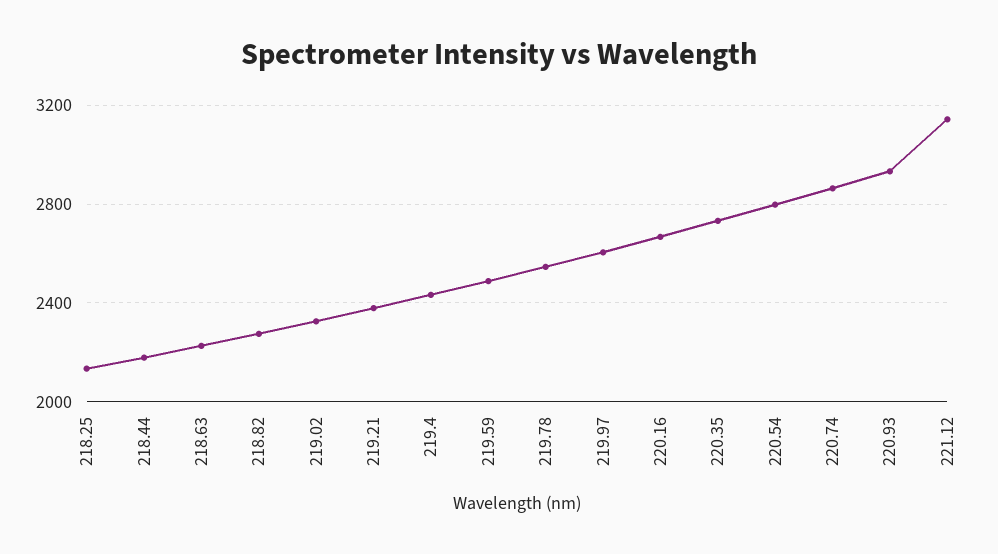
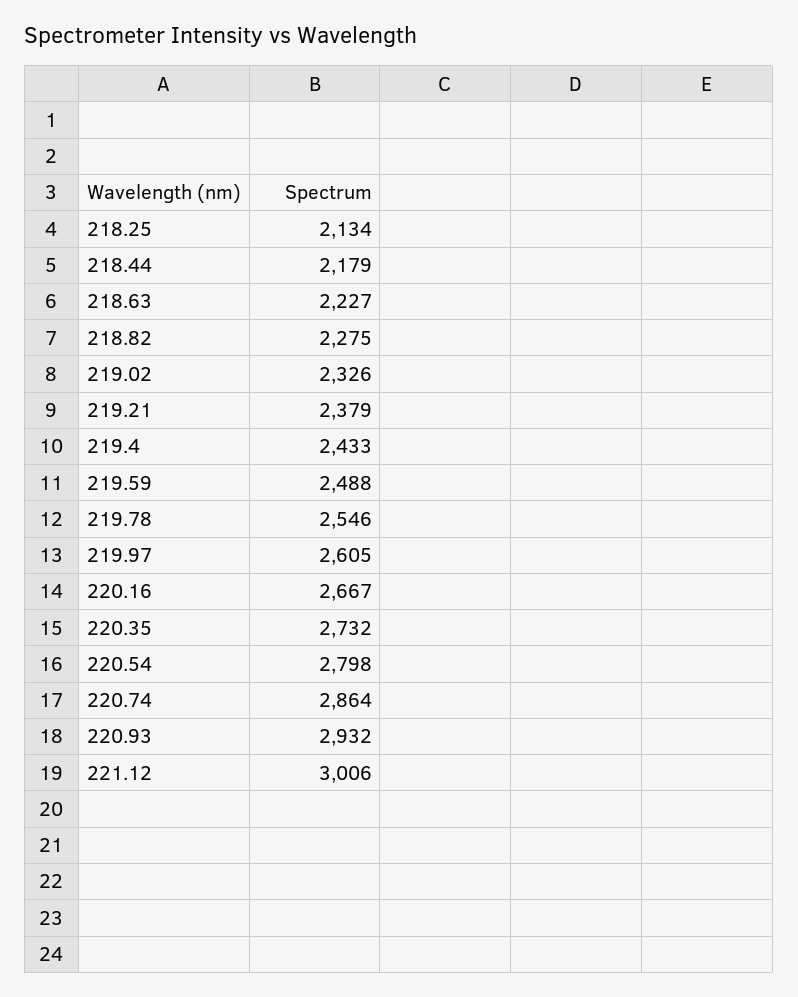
221.12: 3150 -> 3006

